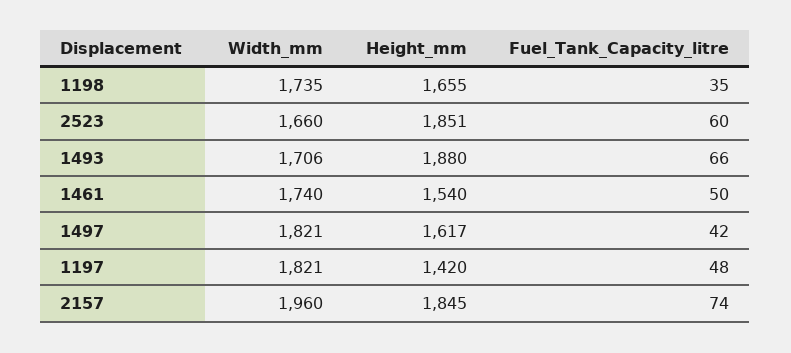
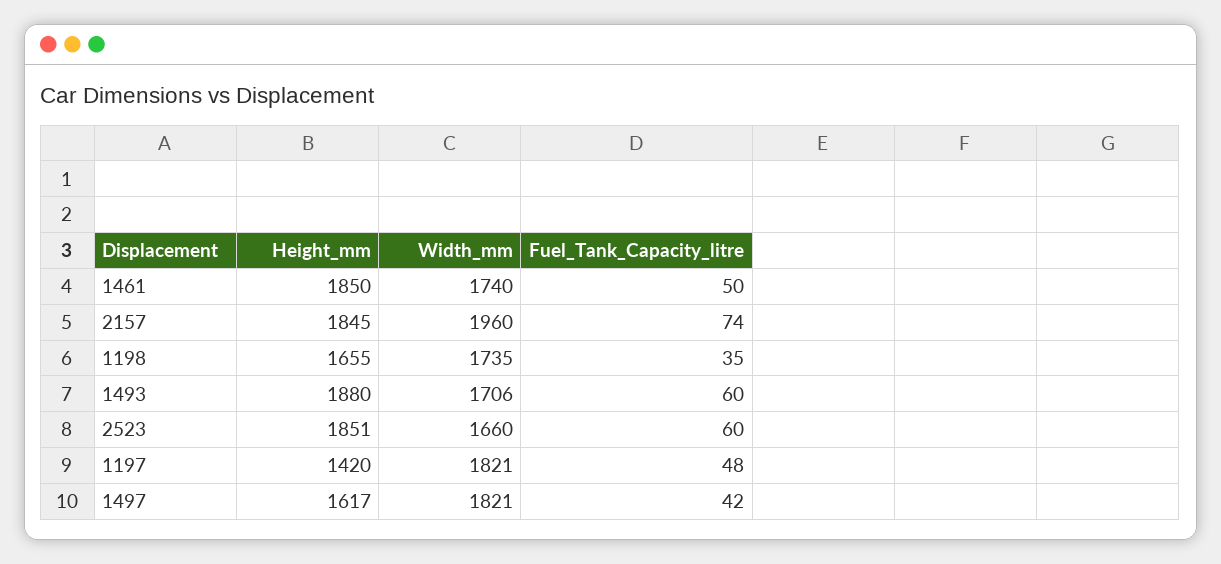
Fuel_Tank_Capacity_litre, 1493: 66 -> 60
Height_mm, 1461: 1540 -> 1850

